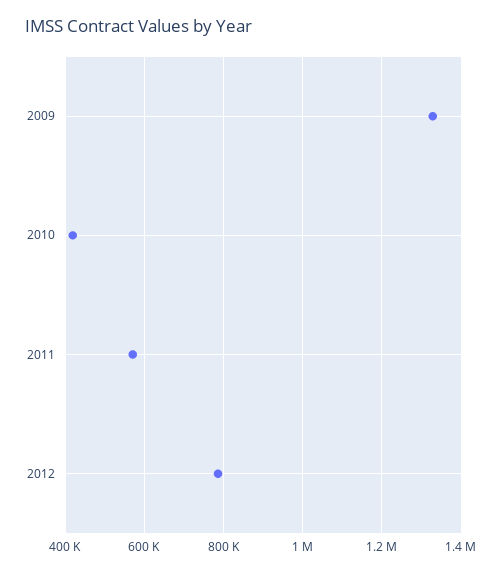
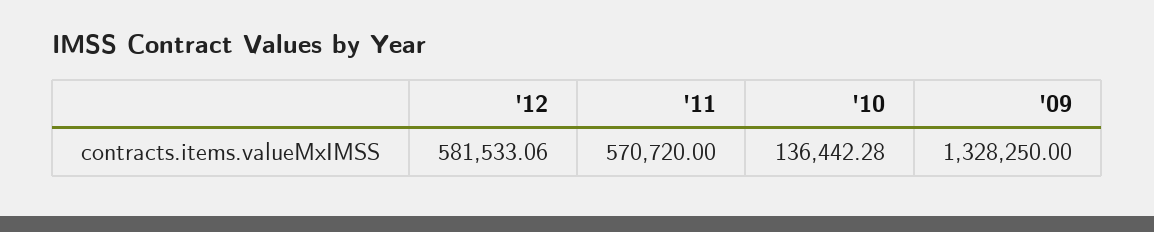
2010: 420000 -> 136442.28
2012: 780000 -> 581533.06

